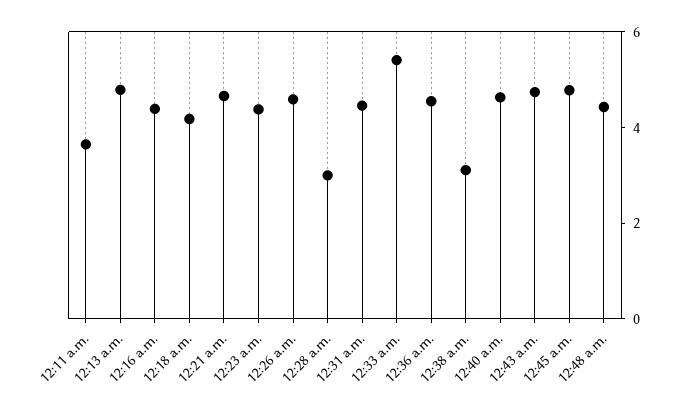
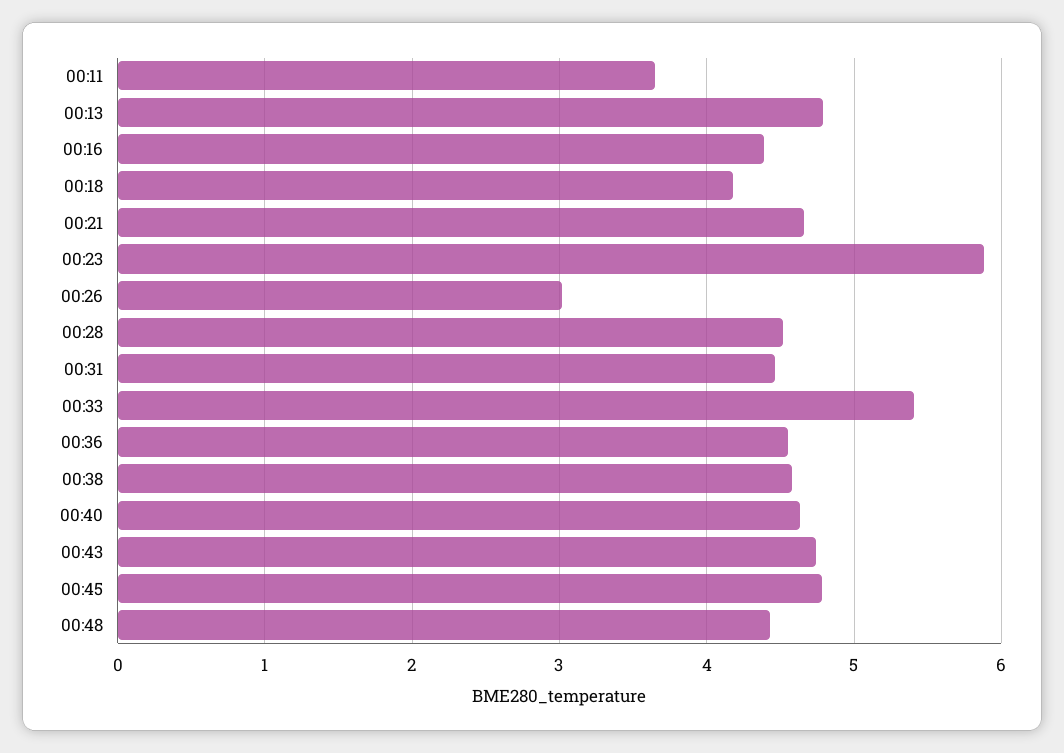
12:23 a.m.: 4.5 -> 5.9
12:26 a.m.: 4.5 -> 3
12:28 a.m.: 3 -> 4.5
12:38 a.m.: 3 -> 4.6

